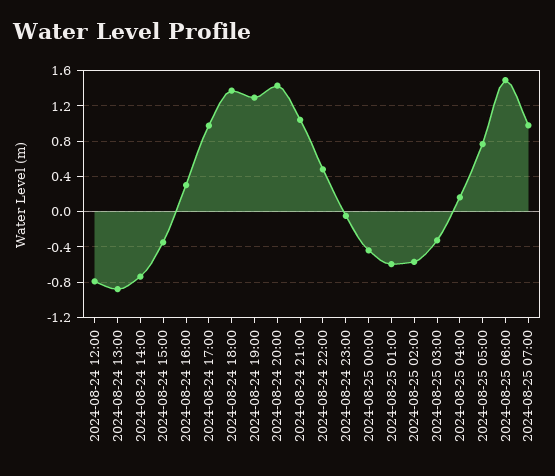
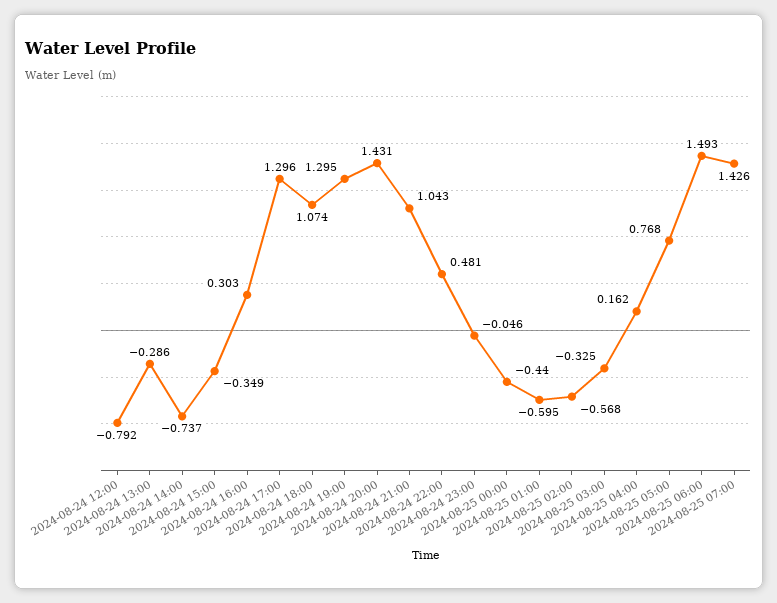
2024-08-24 13:00: -0.9 -> -0.286
2024-08-24 17:00: 1 -> 1.296
2024-08-24 18:00: 1.4 -> 1.074
2024-08-25 07:00: 1 -> 1.426

